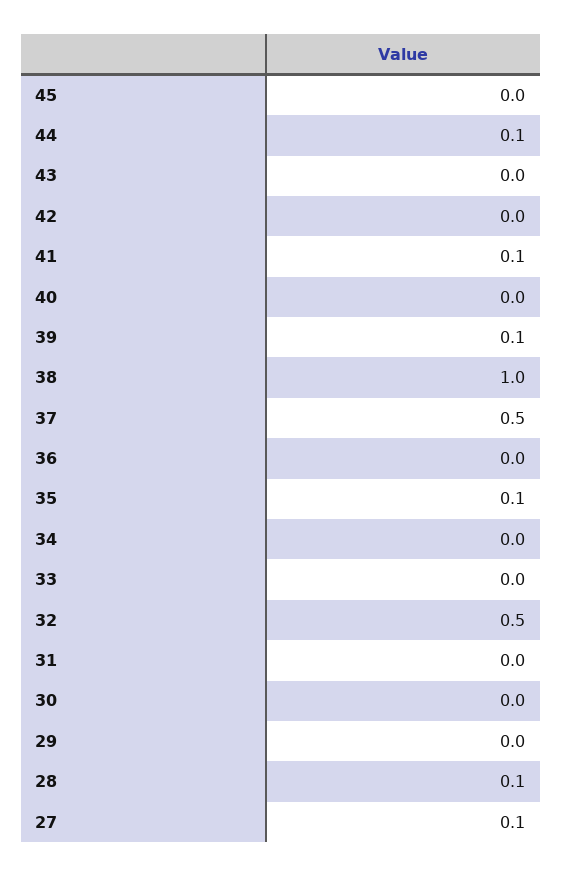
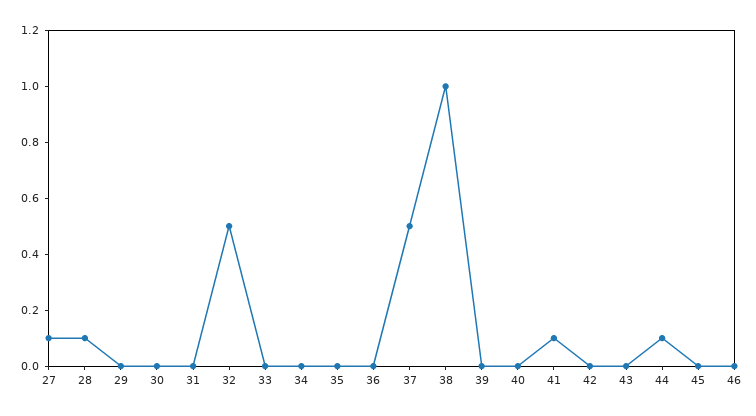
39: 0.1 -> 0
35: 0.1 -> 0
46: none -> 0

